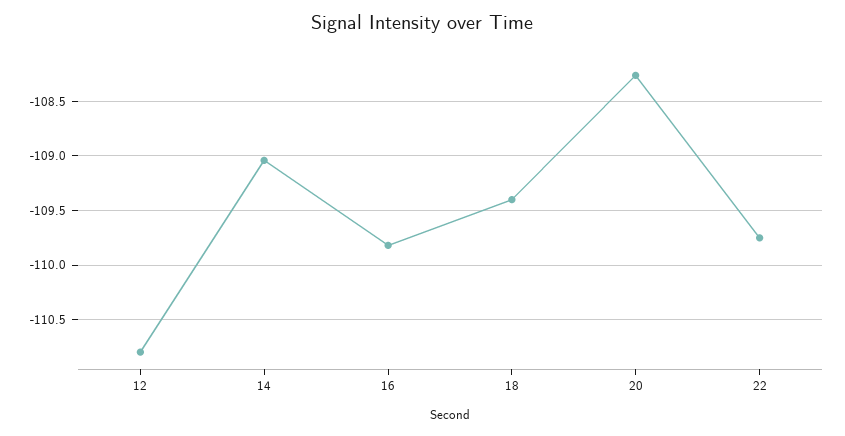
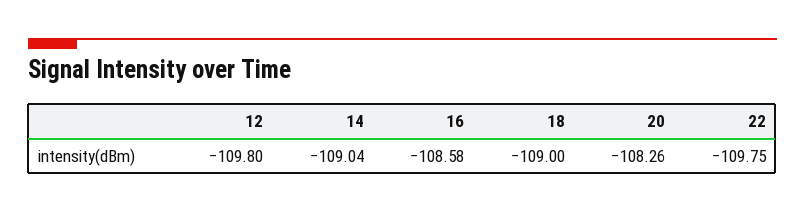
12: -110.8 -> -109.8
16: -109.8 -> -108.58
18: -109.4 -> -109

